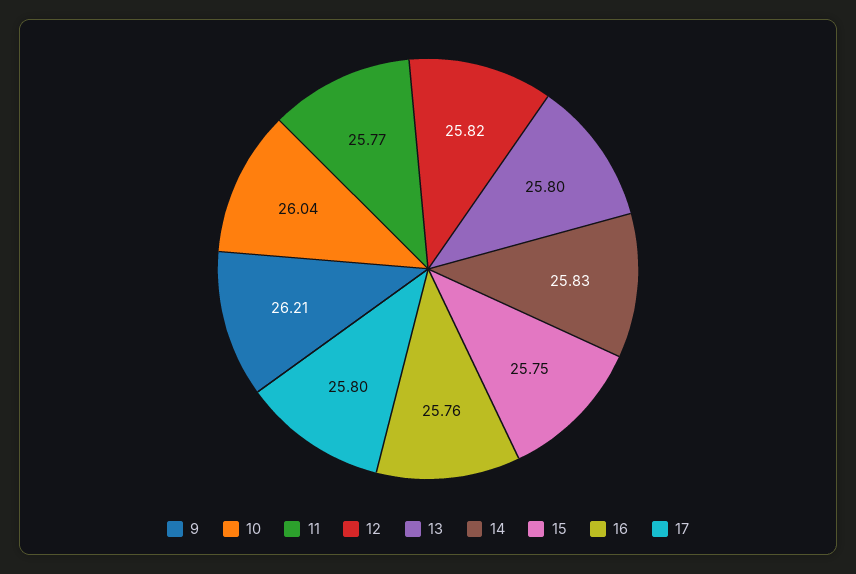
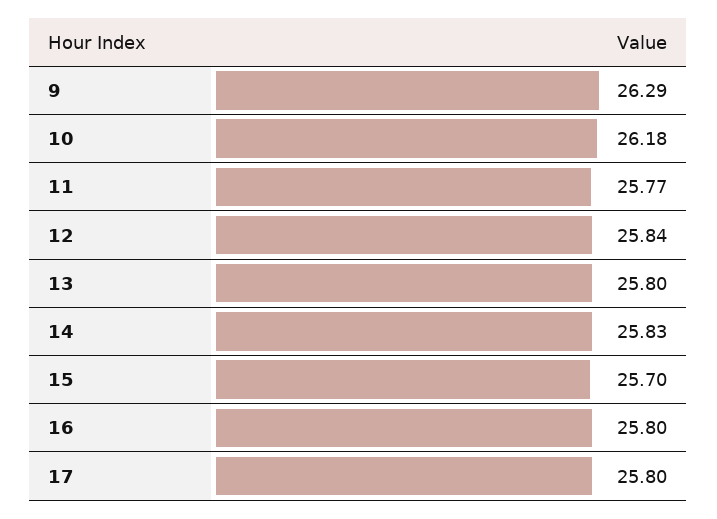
9: 26.21 -> 26.29
10: 26.04 -> 26.18
12: 25.82 -> 25.84
15: 25.75 -> 25.7
16: 25.76 -> 25.8

